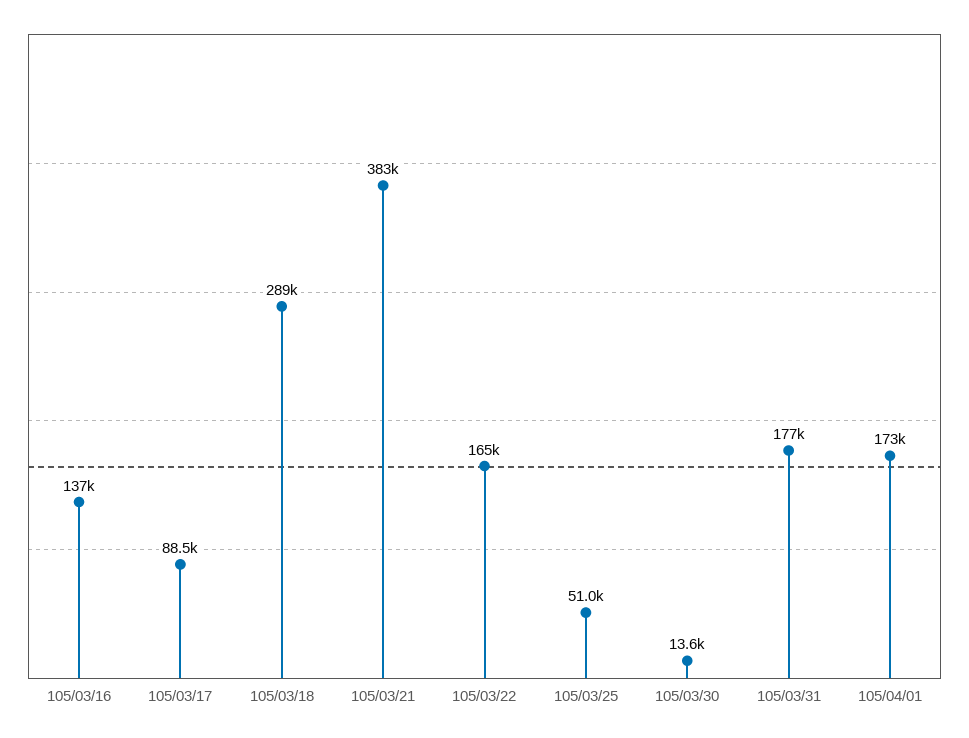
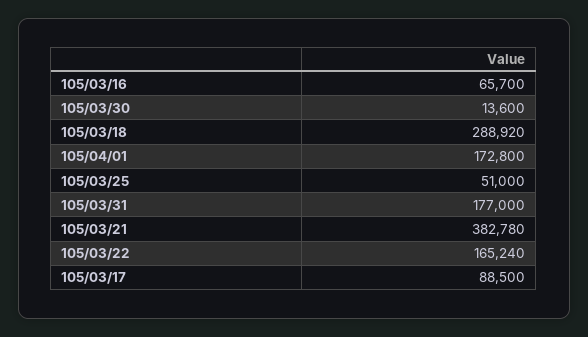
105/03/16: 137000 -> 65700

